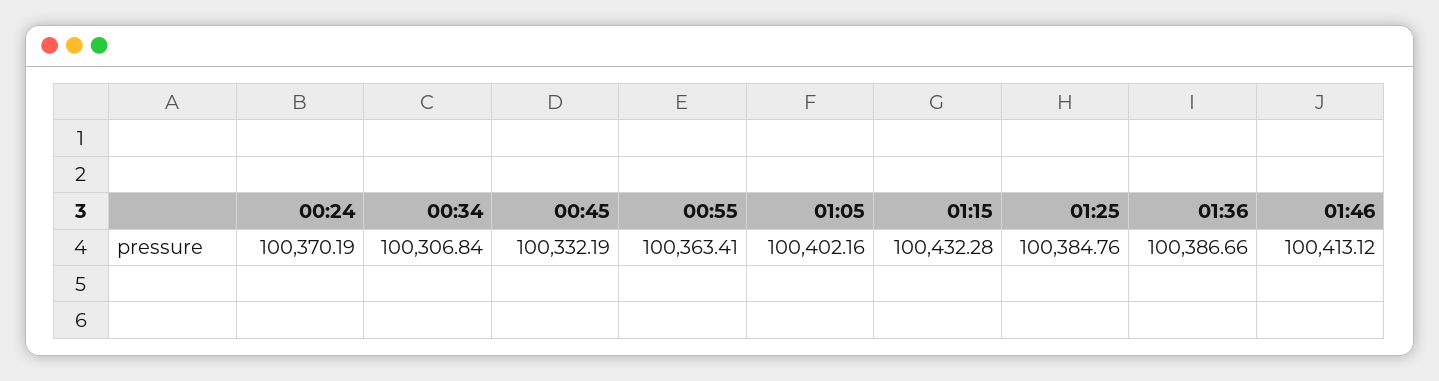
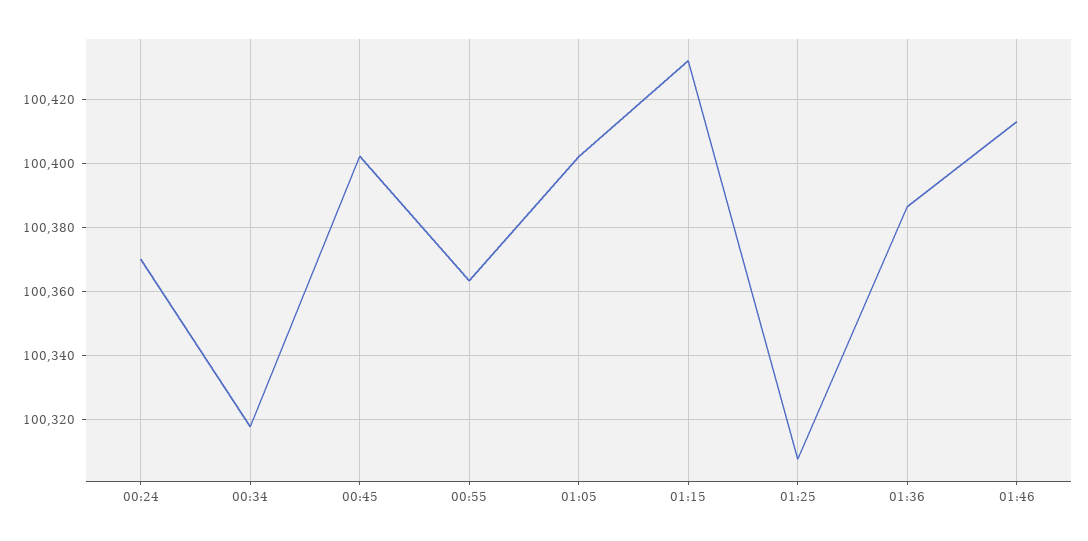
00:34: 100306.84 -> 100318
00:45: 100332.19 -> 100402
01:25: 100384.76 -> 100308

